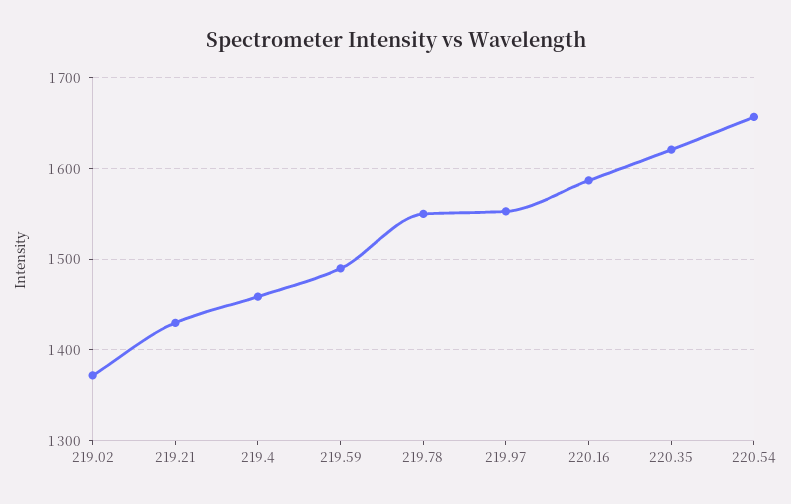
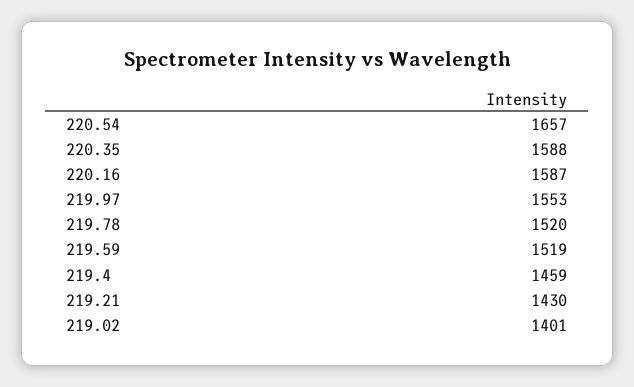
219.02: 1370 -> 1401
219.59: 1490 -> 1519
219.78: 1550 -> 1520
220.35: 1620 -> 1588

